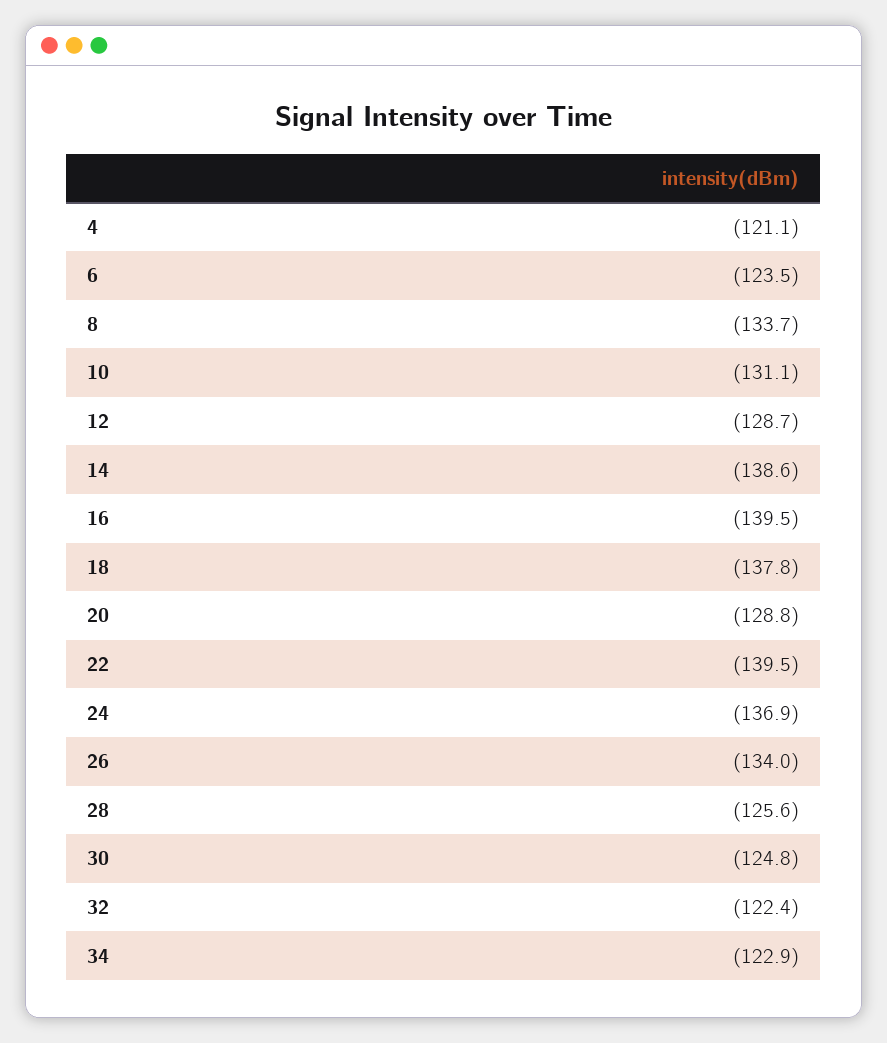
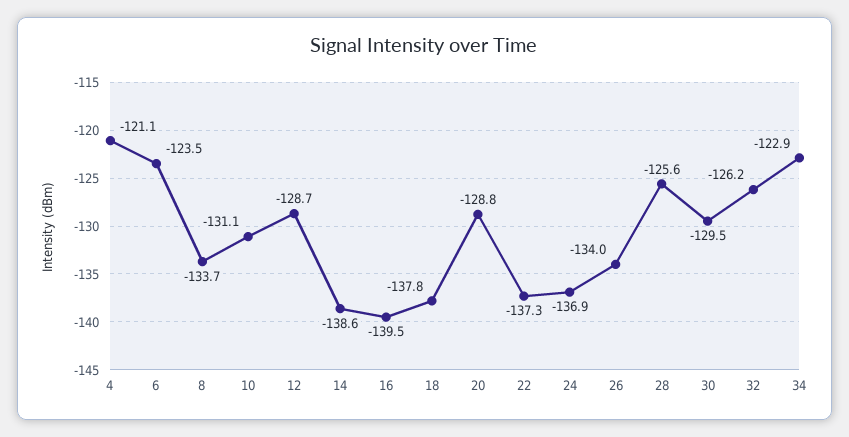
22: -139.5 -> -137.3
30: -124.8 -> -129.5
32: -122.4 -> -126.2

